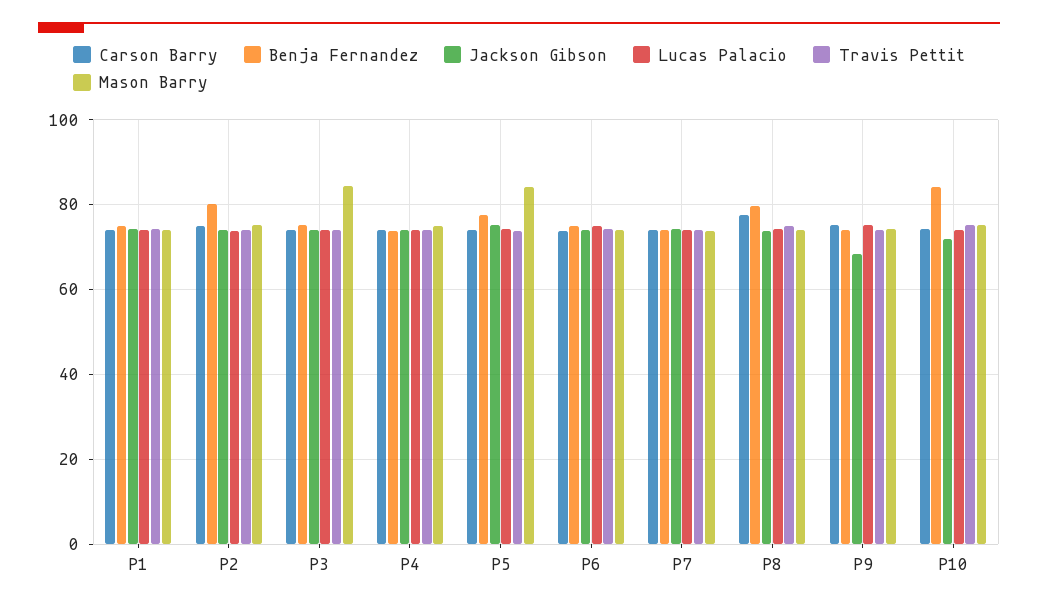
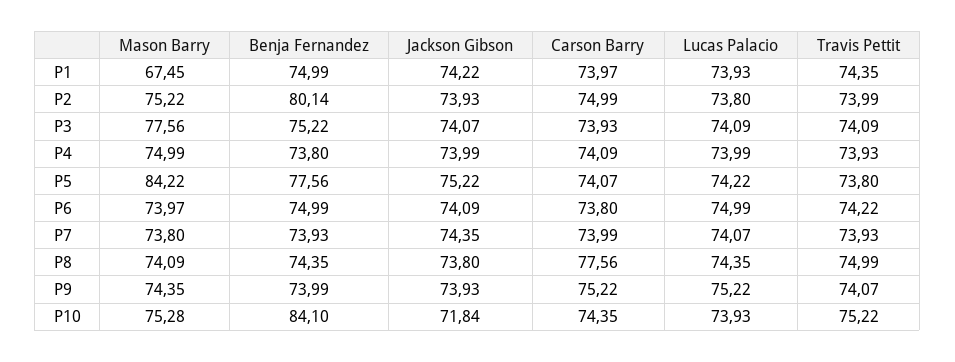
Mason Barry, P1: 74 -> 67.45
Mason Barry, P3: 84 -> 77.56
Benja Fernandez, P8: 80 -> 74.35
Jackson Gibson, P9: 68 -> 73.93

